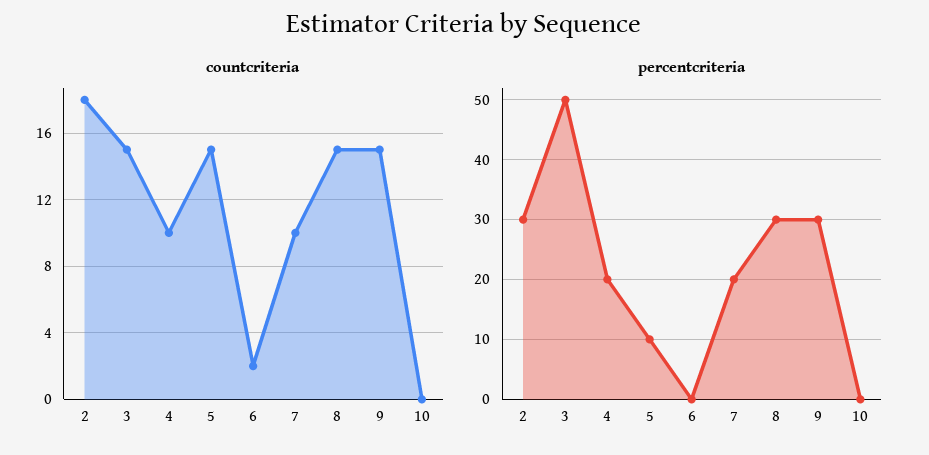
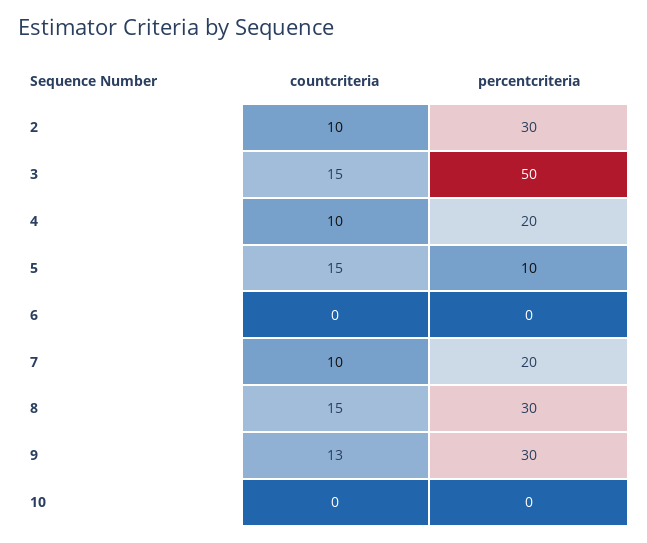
countcriteria, 2: 18 -> 10
countcriteria, 6: 2 -> 0
countcriteria, 9: 15 -> 13

